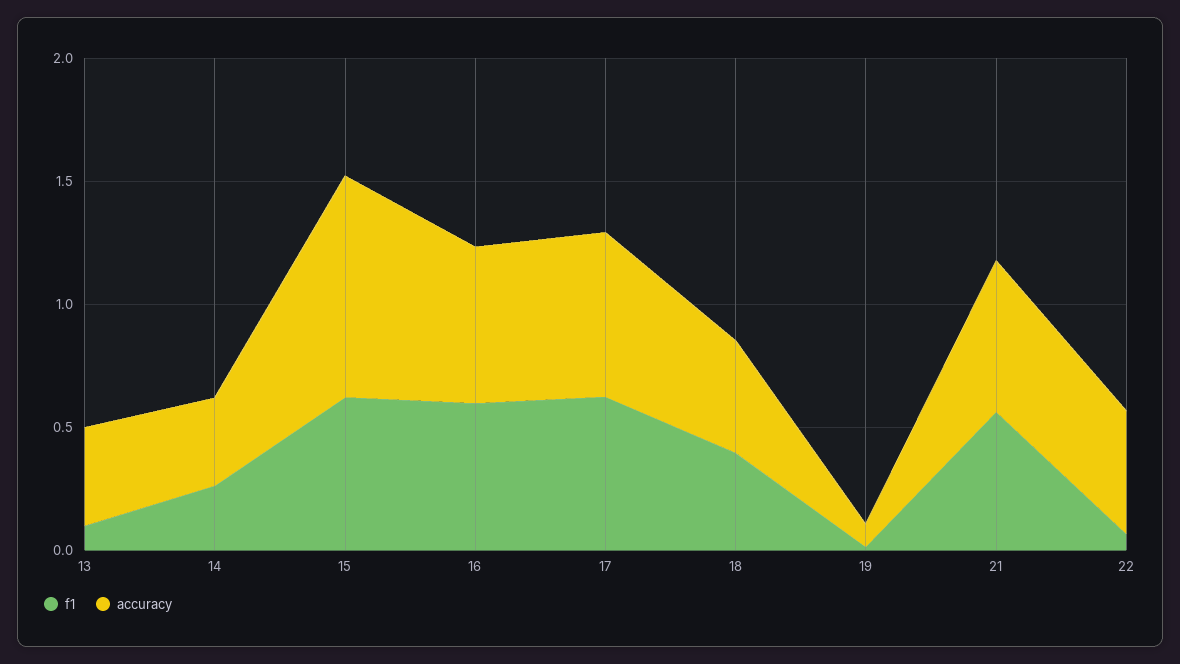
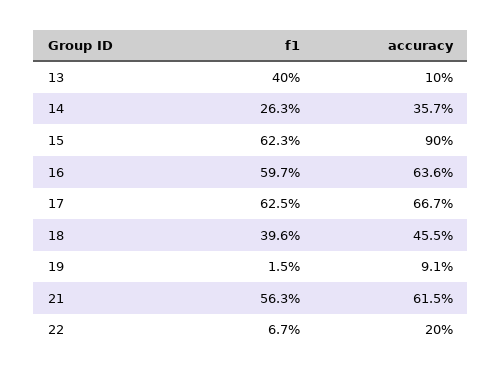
f1, 13: 0.1 -> 0.4
accuracy, 13: 0.4 -> 0.1
accuracy, 22: 0.5 -> 0.2

